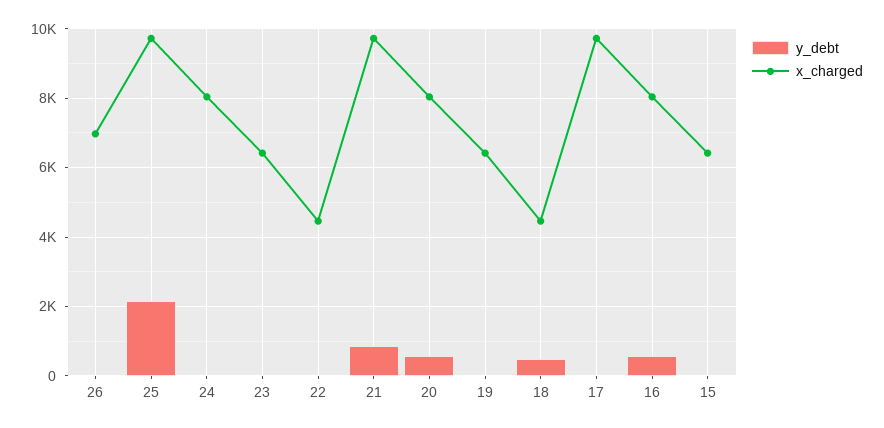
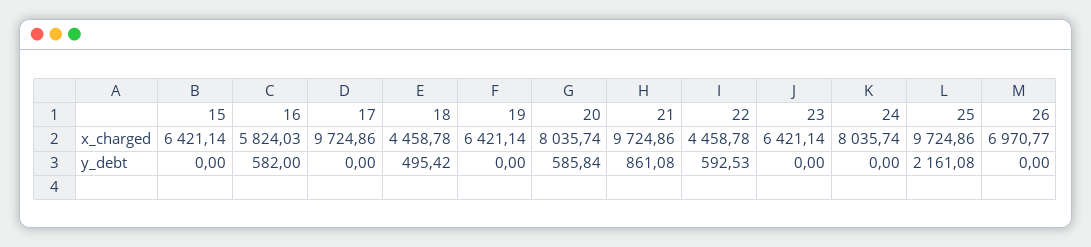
y_debt, 22: 0 -> 592.53
x_charged, 16: 8000 -> 5824.03

